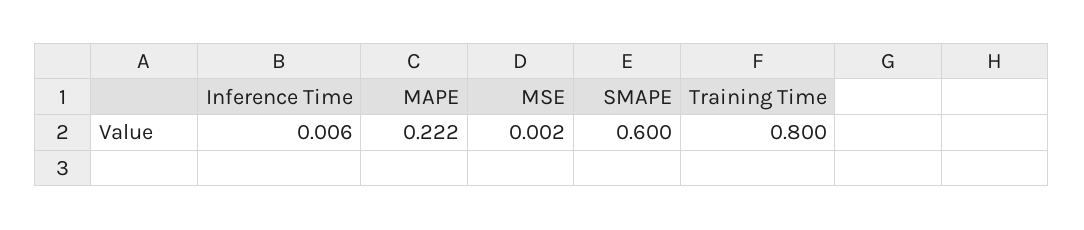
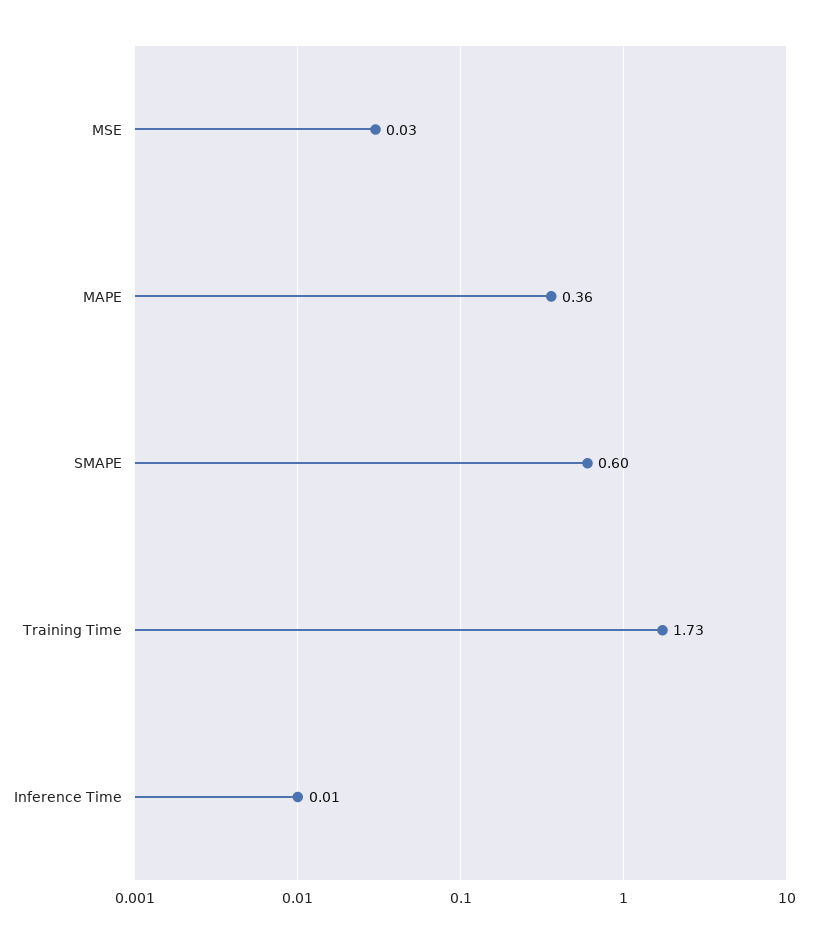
MAPE: 0.222 -> 0.36
MSE: 0.002 -> 0.03
Training Time: 0.8 -> 1.73

